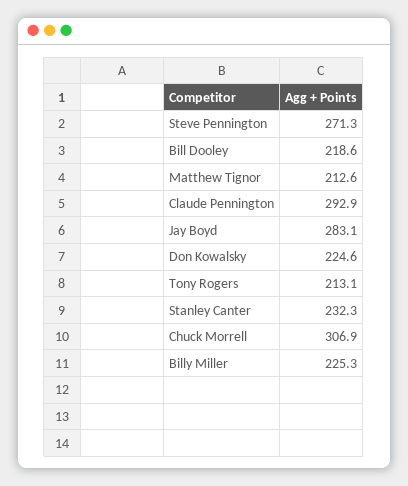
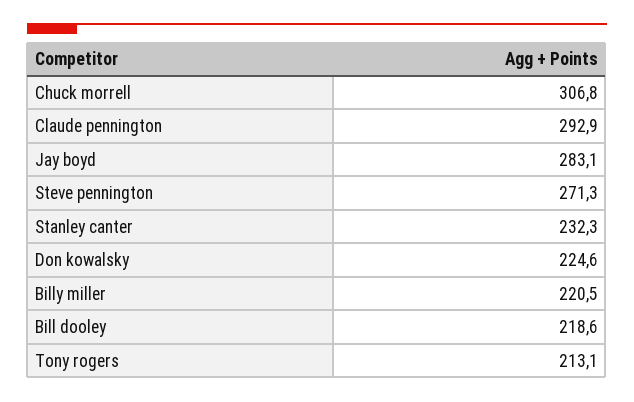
Matthew Tignor: 212.6 -> none
Chuck Morrell: 306.9 -> 306.8
Billy Miller: 225.3 -> 220.5

